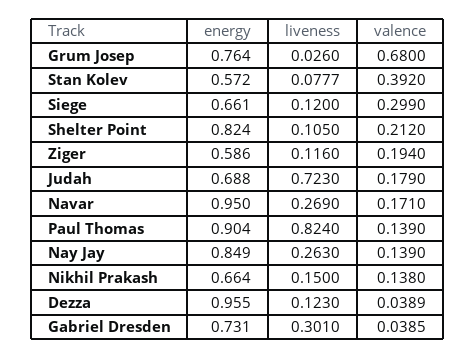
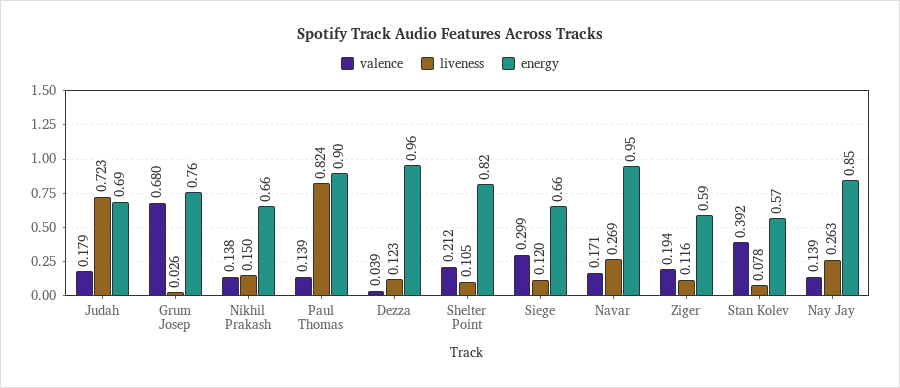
energy, Gabriel Dresden: 0.731 -> none
liveness, Gabriel Dresden: 0.301 -> none
valence, Gabriel Dresden: 0.0385 -> none

